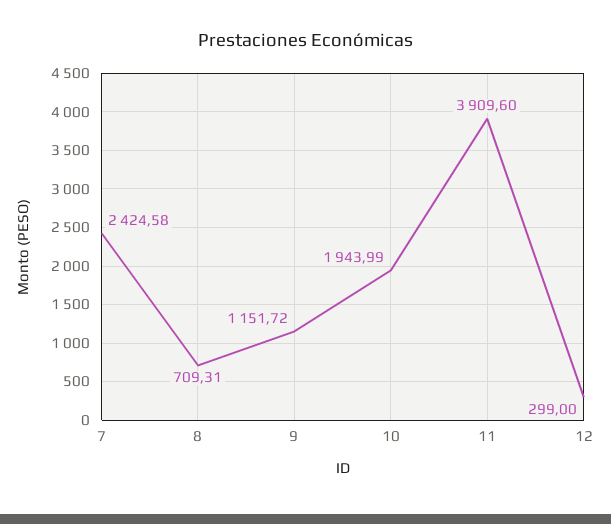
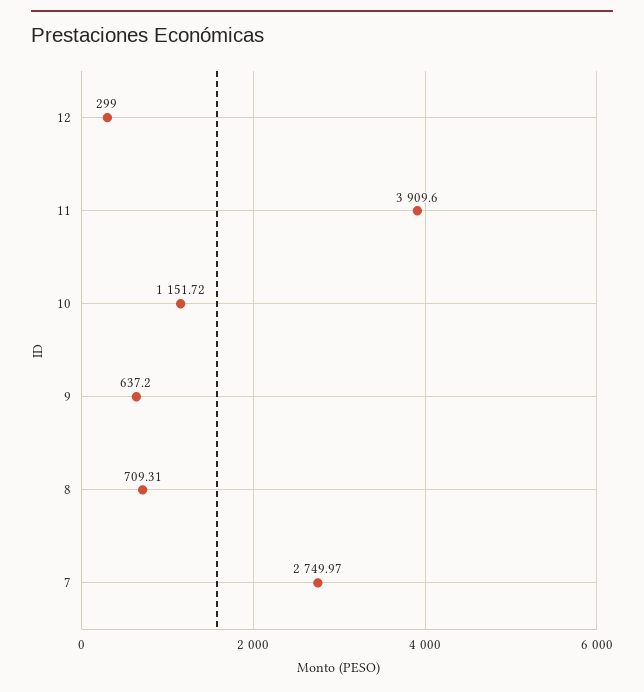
7: 2424.58 -> 2749.97
9: 1151.72 -> 637.2
10: 1943.99 -> 1151.72

